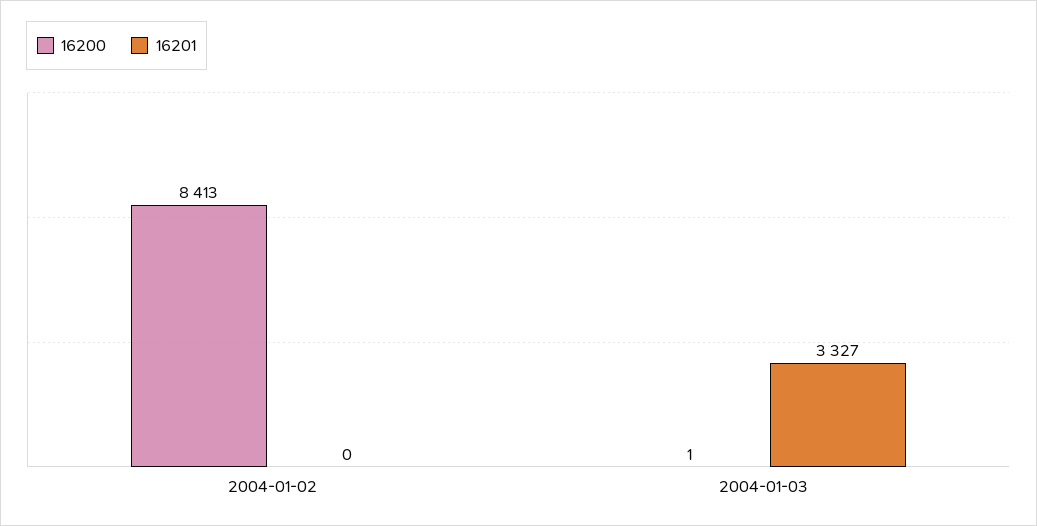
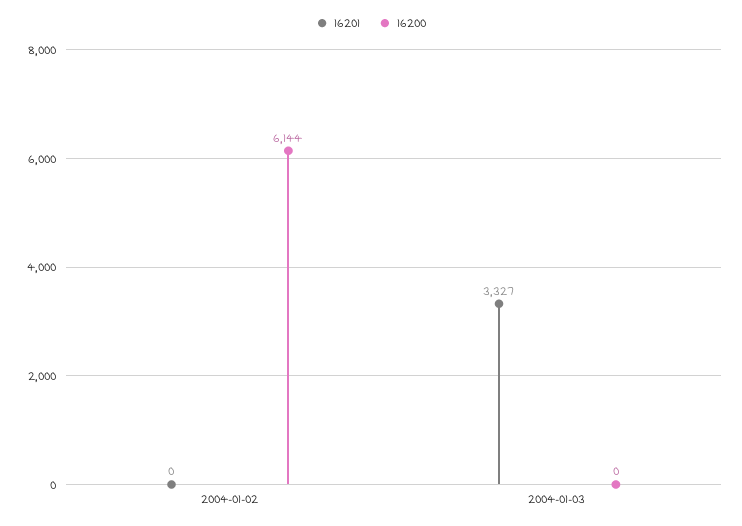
16200, 2004-01-02: 8413 -> 6144
16200, 2004-01-03: 1 -> 0

